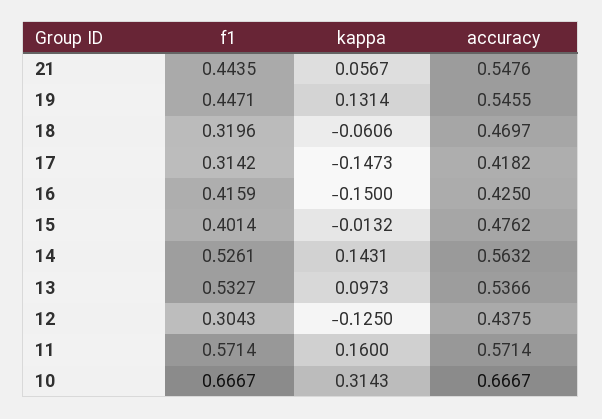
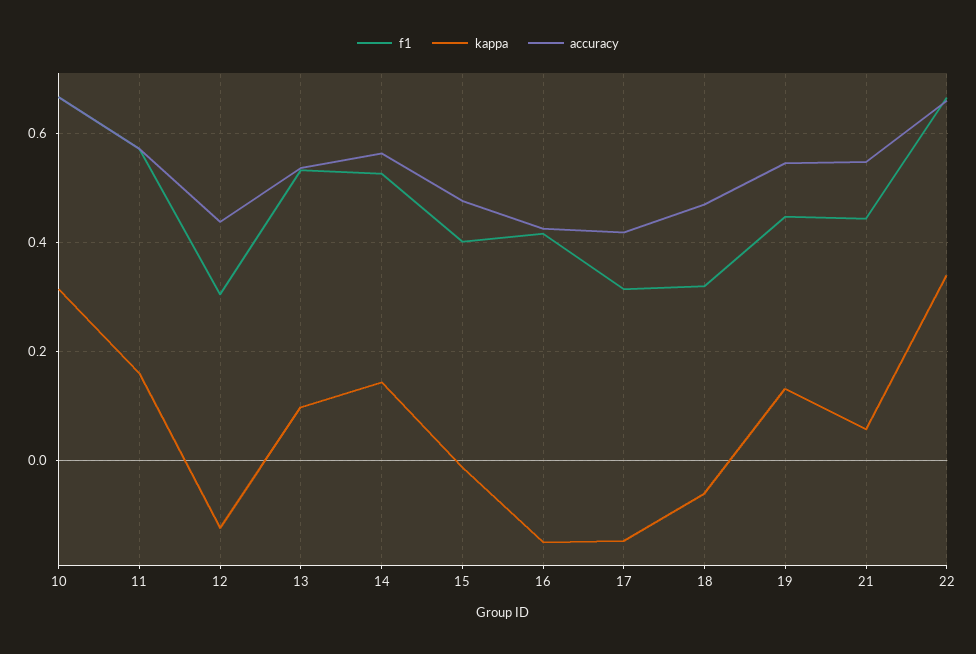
f1, 22: none -> 0.66
kappa, 22: none -> 0.34
accuracy, 22: none -> 0.66

